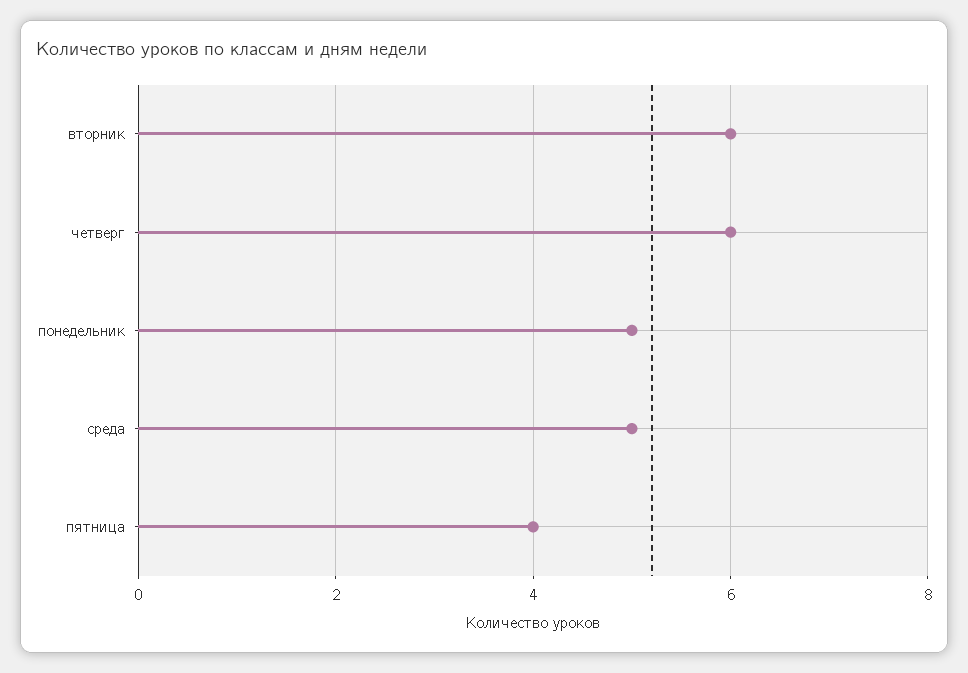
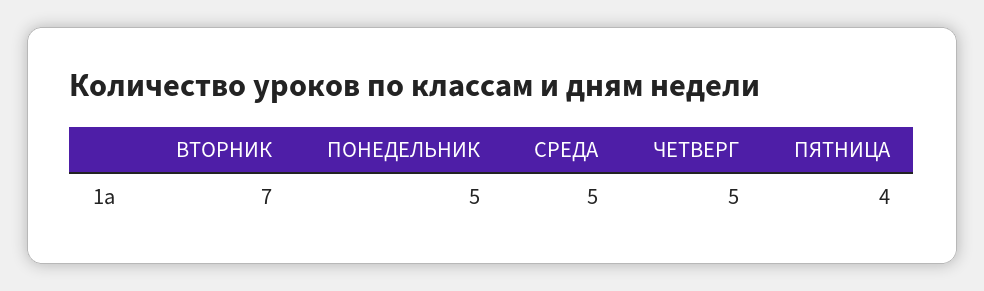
вторник: 6 -> 7
четверг: 6 -> 5

